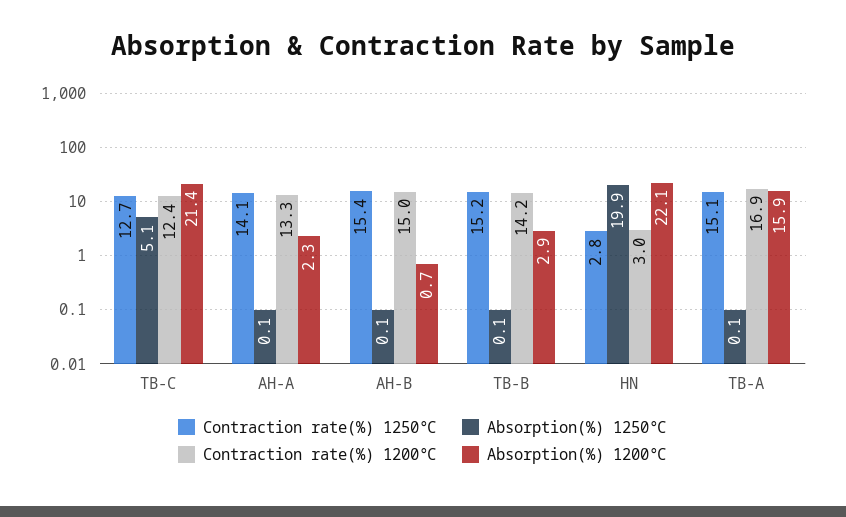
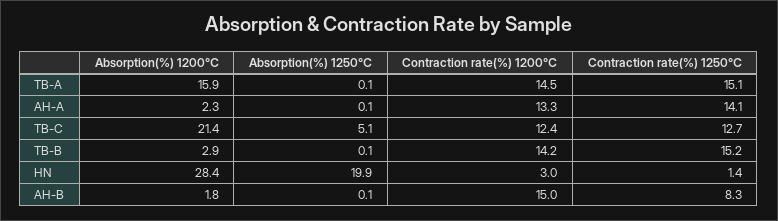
Contraction rate(%) 1250℃, AH-B: 15.4 -> 8.3
Absorption(%) 1200℃, AH-B: 0.7 -> 1.8
Contraction rate(%) 1250℃, HN: 2.8 -> 1.4
Absorption(%) 1200℃, HN: 22.1 -> 28.4
Contraction rate(%) 1200℃, TB-A: 16.9 -> 14.5

